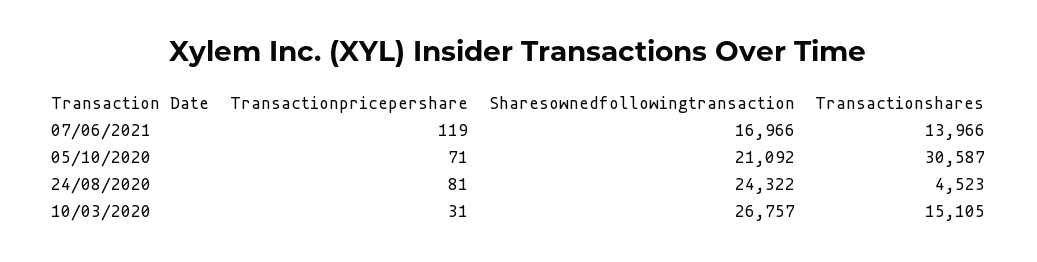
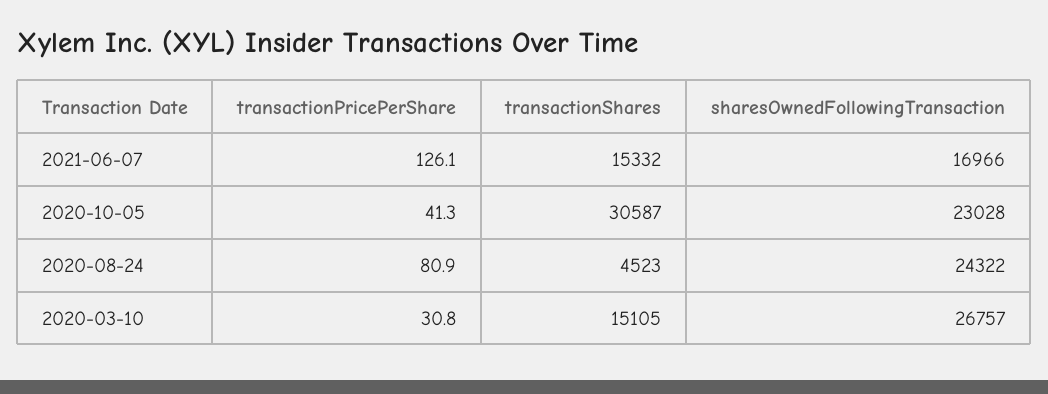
Transactionpricepershare, 07/06/2021: 119 -> 126.1
Transactionshares, 07/06/2021: 13966 -> 15332
Transactionpricepershare, 05/10/2020: 71 -> 41.3
Sharesownedfollowingtransaction, 05/10/2020: 21092 -> 23028

